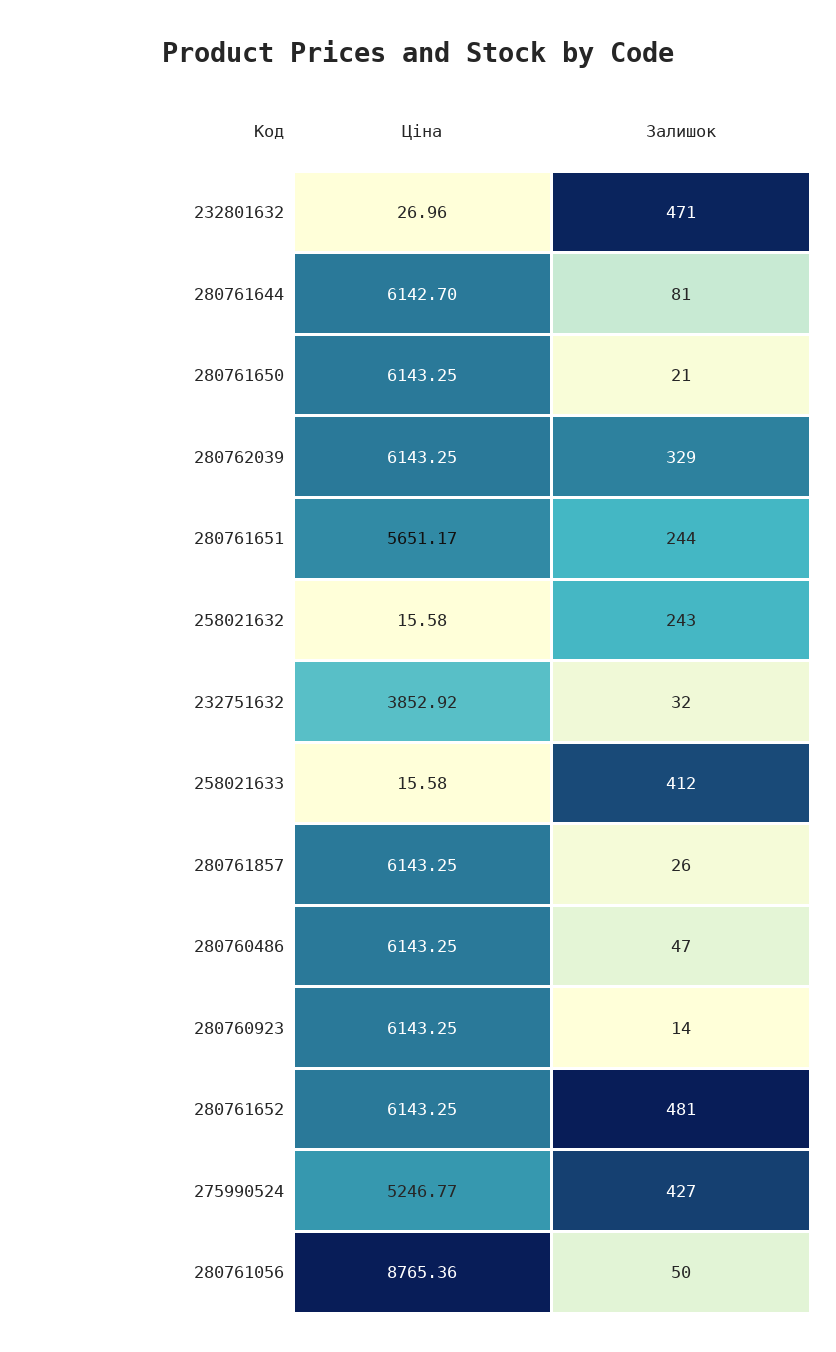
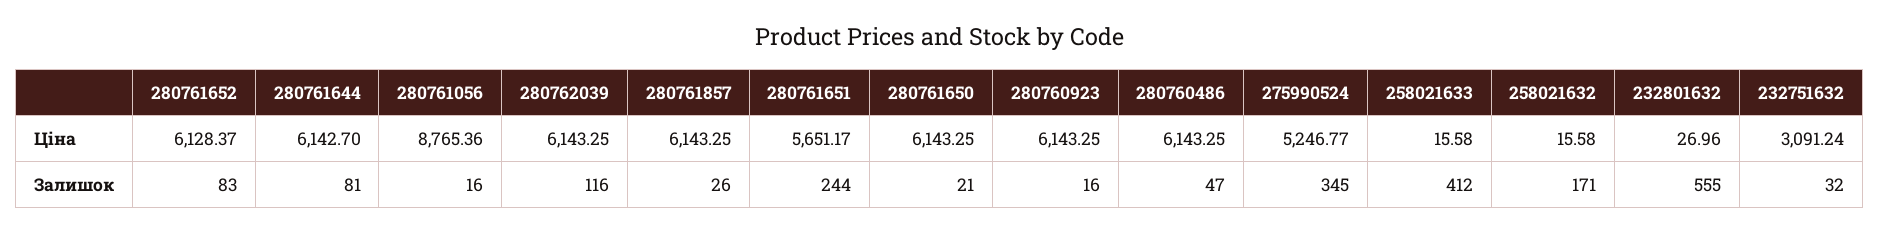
Залишок, 232801632: 471 -> 555
Залишок, 280762039: 329 -> 116
Залишок, 258021632: 243 -> 171
Ціна, 232751632: 3852.92 -> 3091.24
Залишок, 280760923: 14 -> 16
Ціна, 280761652: 6143.25 -> 6128.37
Залишок, 280761652: 481 -> 83
Залишок, 275990524: 427 -> 345
Залишок, 280761056: 50 -> 16

